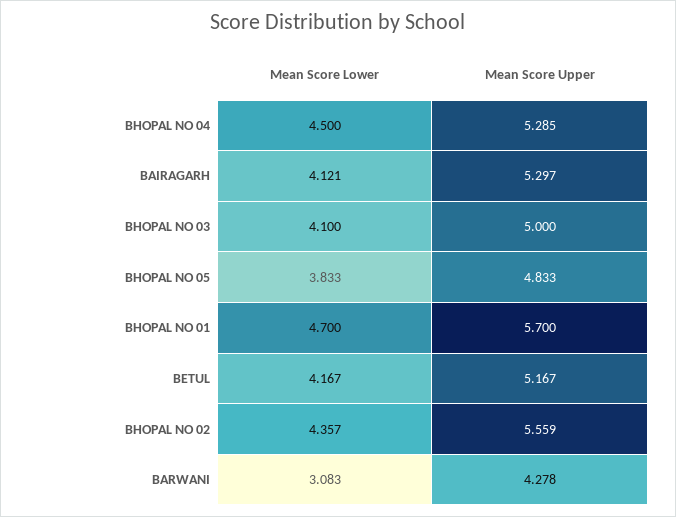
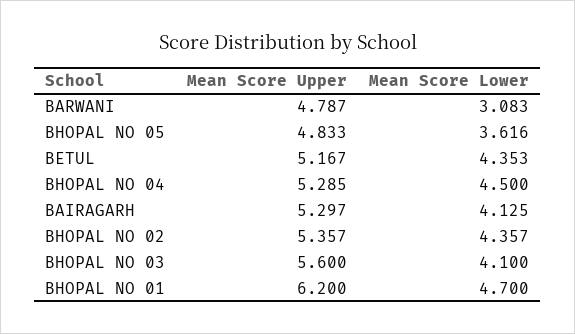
Mean Score Lower, BAIRAGARH: 4.121 -> 4.125
Mean Score Upper, BHOPAL NO 03: 5 -> 5.6
Mean Score Lower, BHOPAL NO 05: 3.833 -> 3.616
Mean Score Upper, BHOPAL NO 01: 5.7 -> 6.2
Mean Score Lower, BETUL: 4.167 -> 4.353
Mean Score Upper, BHOPAL NO 02: 5.559 -> 5.357
Mean Score Upper, BARWANI: 4.278 -> 4.787

